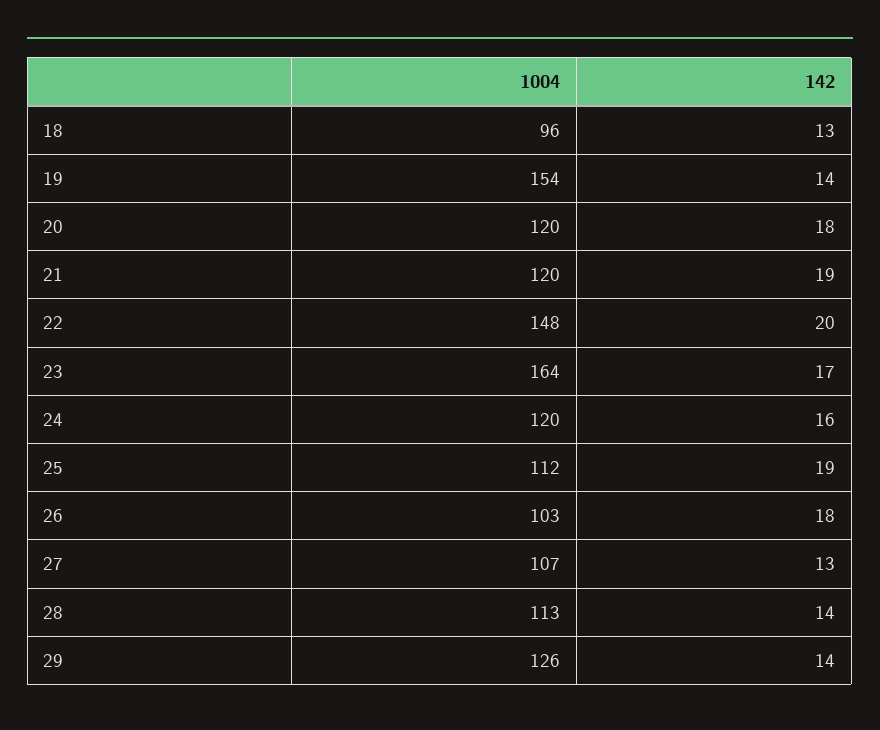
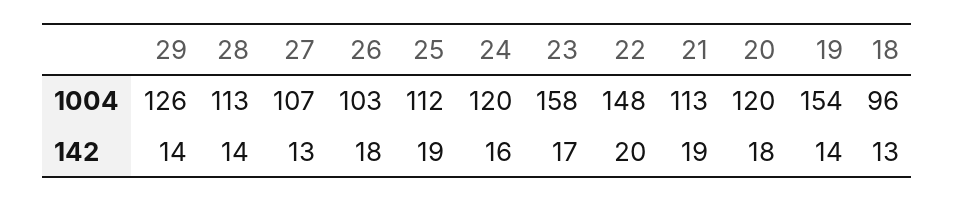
1004, 21: 120 -> 113
1004, 23: 164 -> 158

